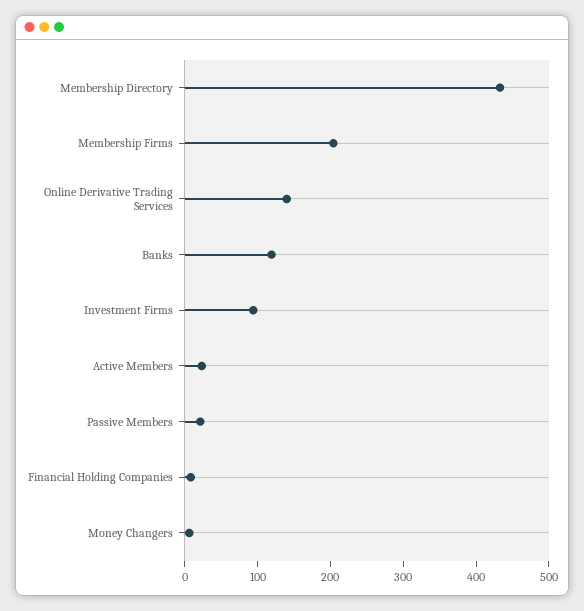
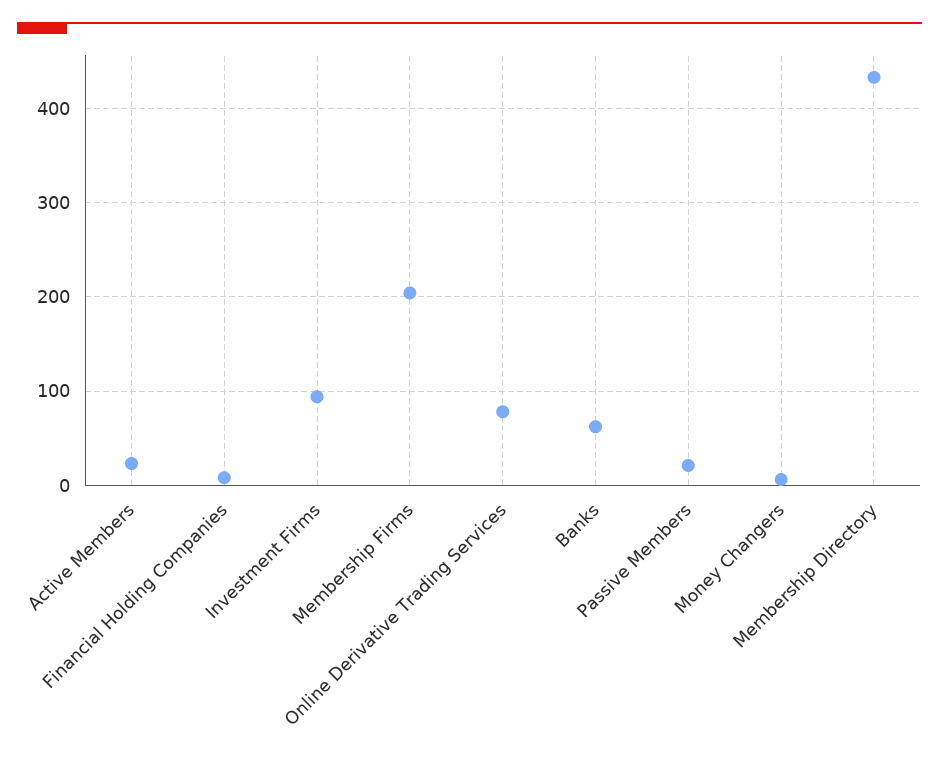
Online Derivative Trading Services: 140 -> 80
Banks: 120 -> 60

